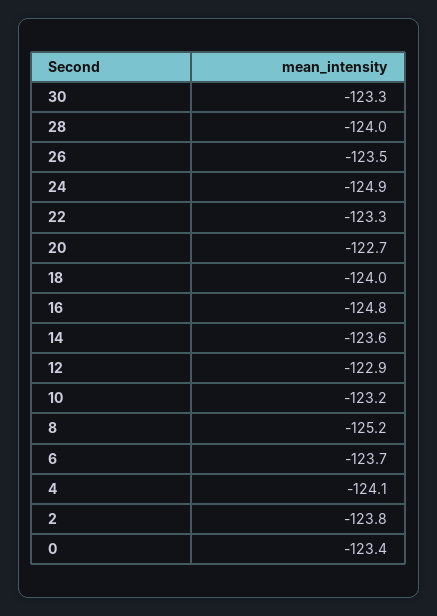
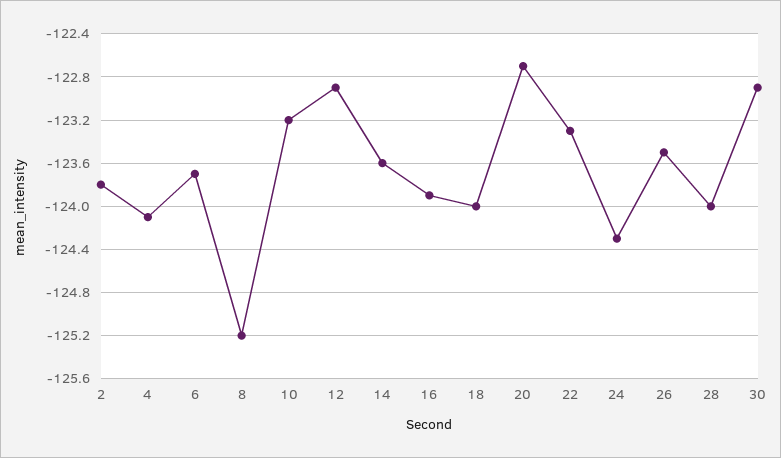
30: -123.3 -> -122.9
24: -124.9 -> -124.3
16: -124.8 -> -123.9
0: -123.4 -> none

